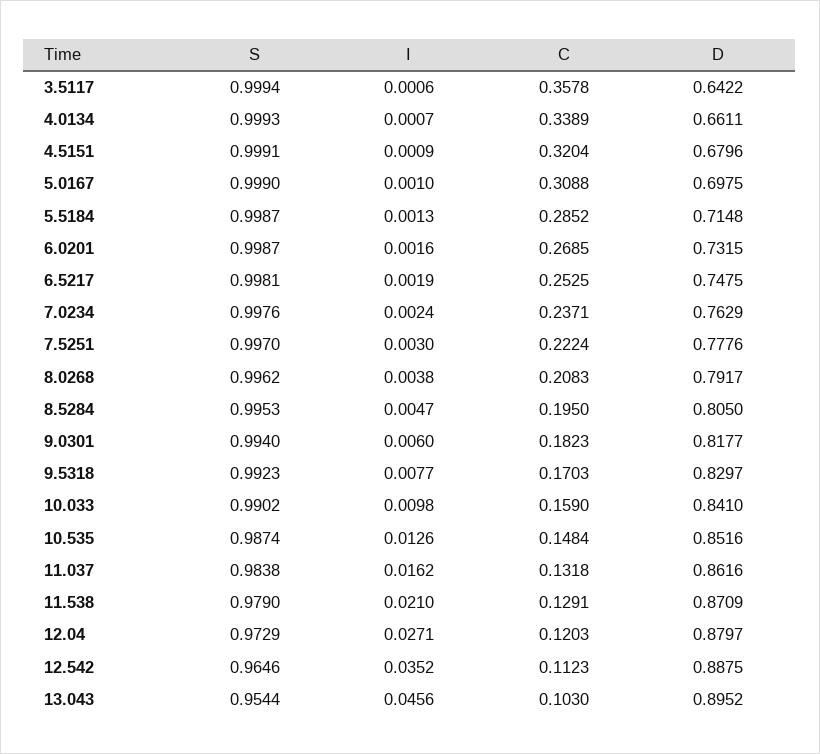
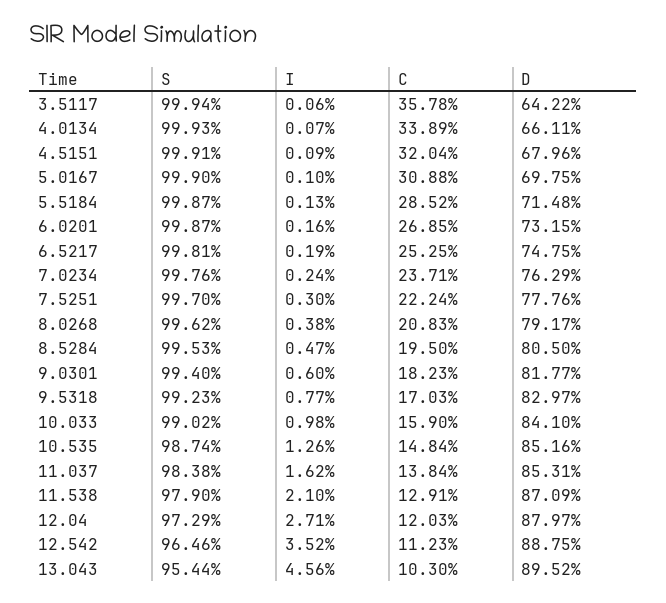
C, 11.037: 0.1318 -> 0.1384
D, 11.037: 0.8616 -> 0.8531

